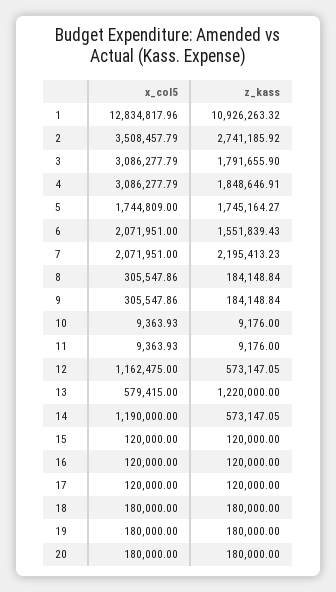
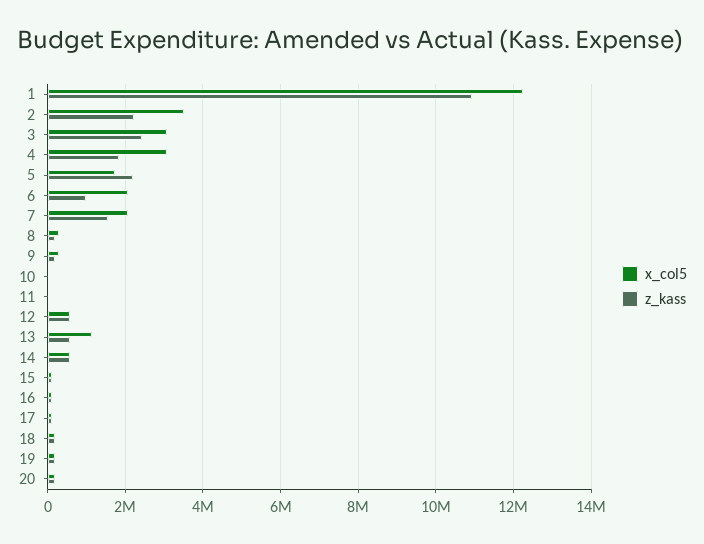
x_col5, 1: 12834817.96 -> 12200000
z_kass, 2: 2741185.92 -> 2200000
z_kass, 3: 1791655.9 -> 2400000
z_kass, 5: 1745164.27 -> 2200000
z_kass, 6: 1551839.43 -> 1000000
z_kass, 7: 2195413.23 -> 1600000
x_col5, 12: 1162475 -> 600000
x_col5, 13: 579415 -> 1200000
z_kass, 13: 1220000 -> 600000
x_col5, 14: 1190000 -> 600000

